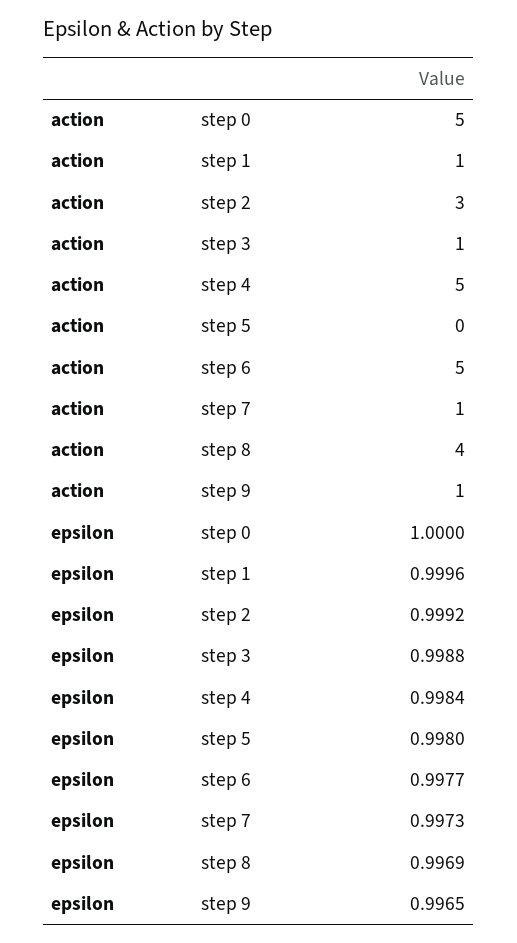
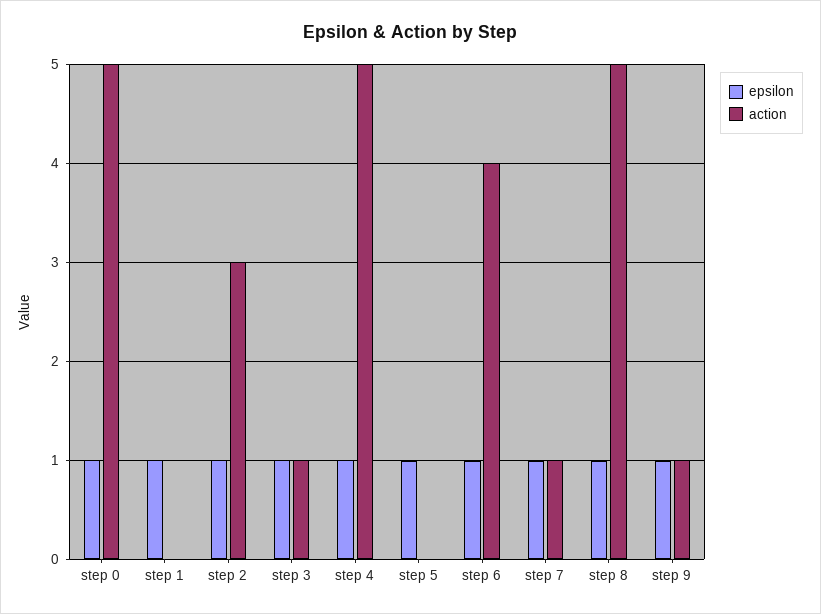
action, step 1: 1 -> 0
action, step 6: 5 -> 4
action, step 8: 4 -> 5

